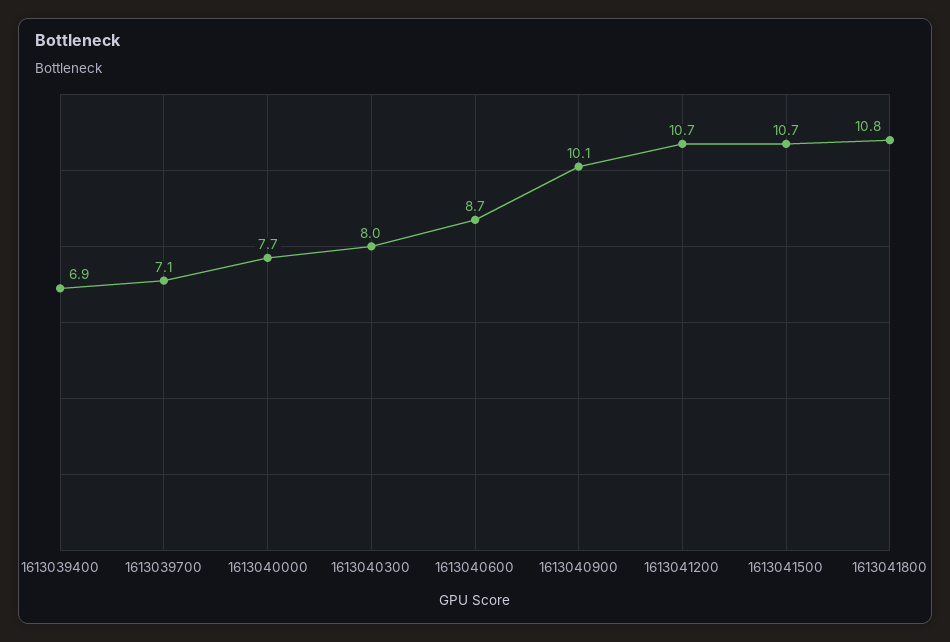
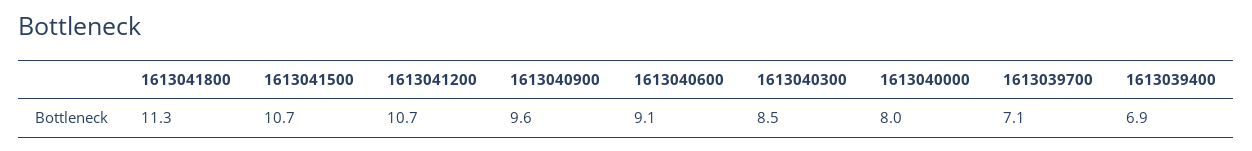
1613040000: 7.7 -> 8
1613040300: 8 -> 8.5
1613040600: 8.7 -> 9.1
1613040900: 10.1 -> 9.6
1613041800: 10.8 -> 11.3

